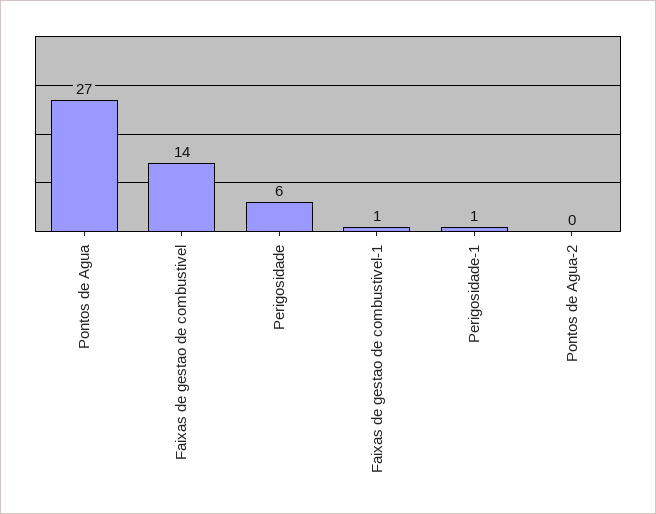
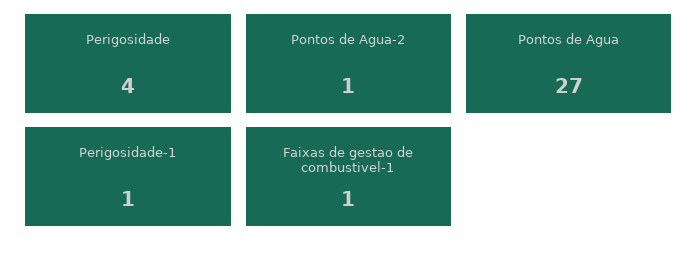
Faixas de gestao de combustivel: 14 -> none
Perigosidade: 6 -> 4
Pontos de Agua-2: 0 -> 1

